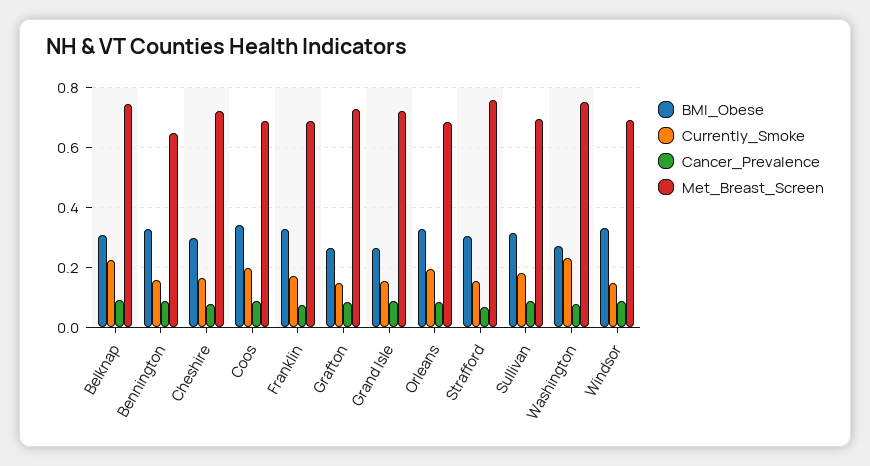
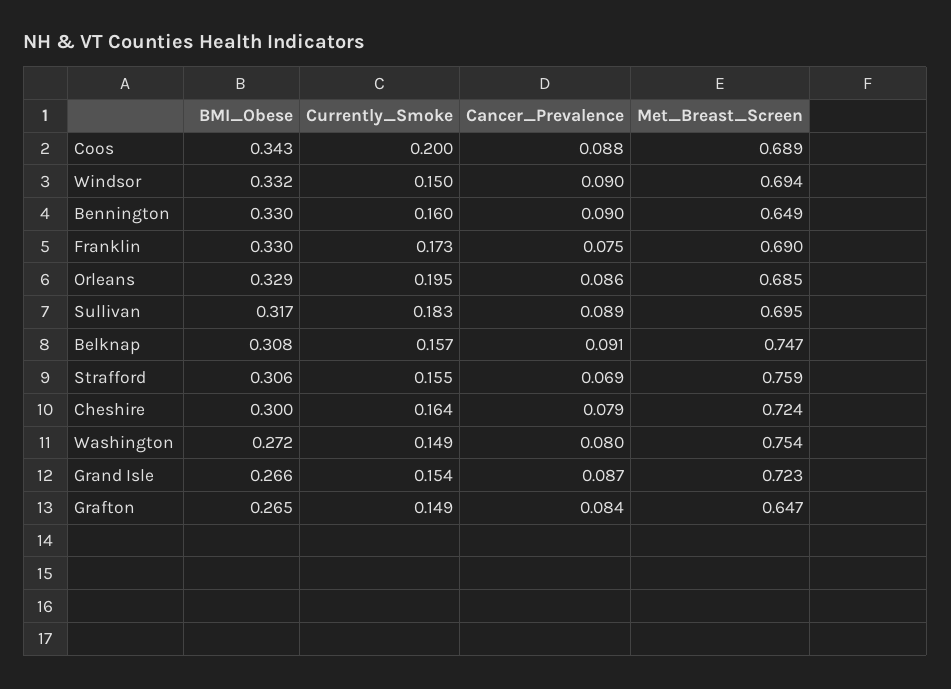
Currently_Smoke, Belknap: 0.225 -> 0.157
Met_Breast_Screen, Grafton: 0.725 -> 0.647
Currently_Smoke, Washington: 0.225 -> 0.149

